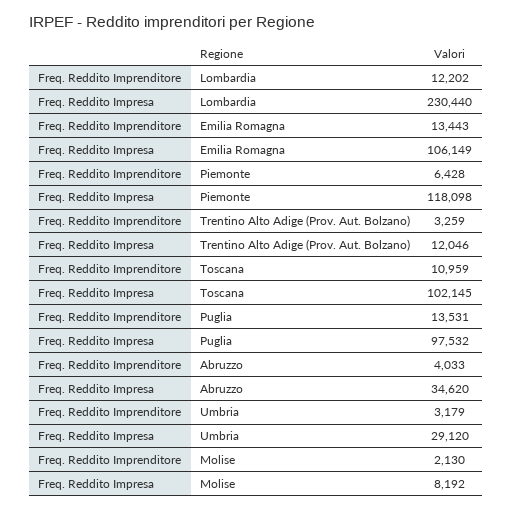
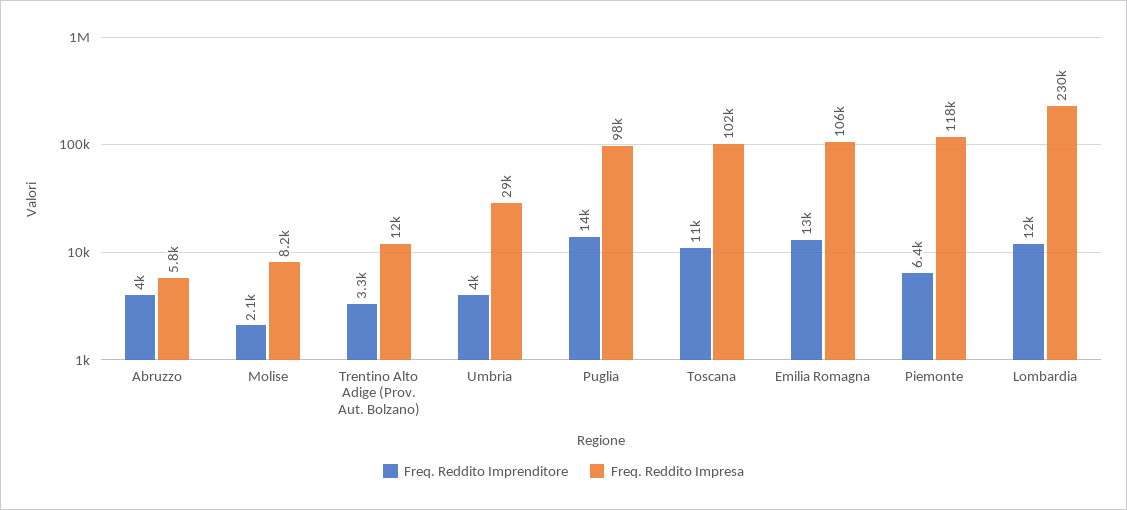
Freq. Reddito Impresa, Abruzzo: 34620 -> 5800
Freq. Reddito Imprenditore, Umbria: 3179 -> 4000

